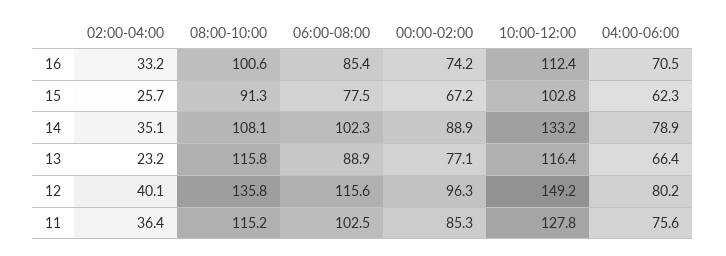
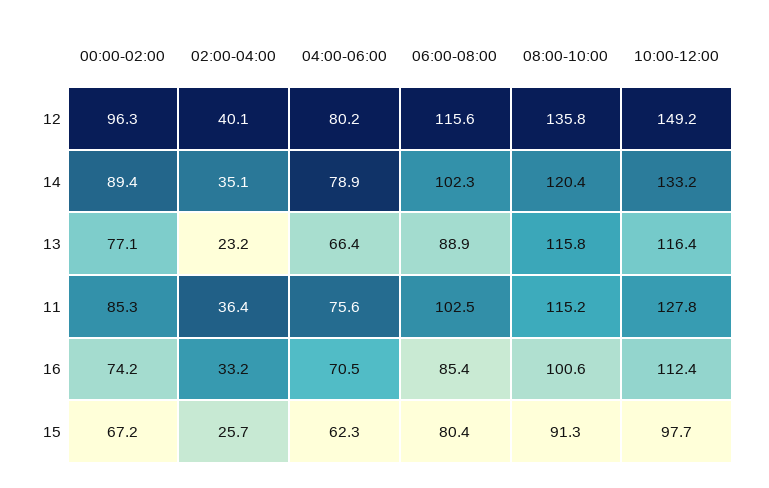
06:00-08:00, 15: 77.5 -> 80.4
10:00-12:00, 15: 102.8 -> 97.7
08:00-10:00, 14: 108.1 -> 120.4
00:00-02:00, 14: 88.9 -> 89.4

